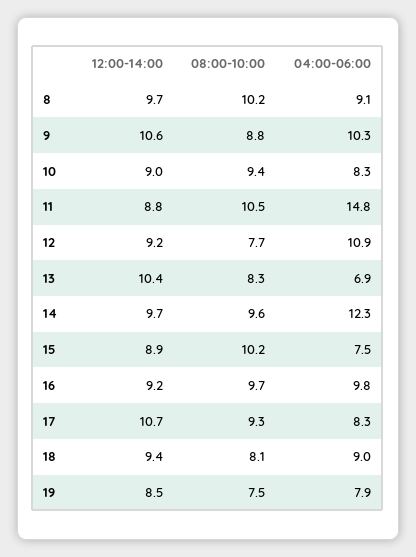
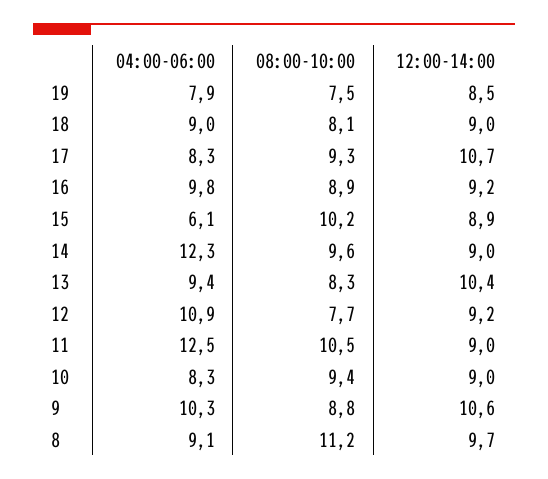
08:00-10:00, 8: 10.2 -> 11.2
12:00-14:00, 11: 8.8 -> 9
04:00-06:00, 11: 14.8 -> 12.5
04:00-06:00, 13: 6.9 -> 9.4
12:00-14:00, 14: 9.7 -> 9
04:00-06:00, 15: 7.5 -> 6.1
08:00-10:00, 16: 9.7 -> 8.9
12:00-14:00, 18: 9.4 -> 9

